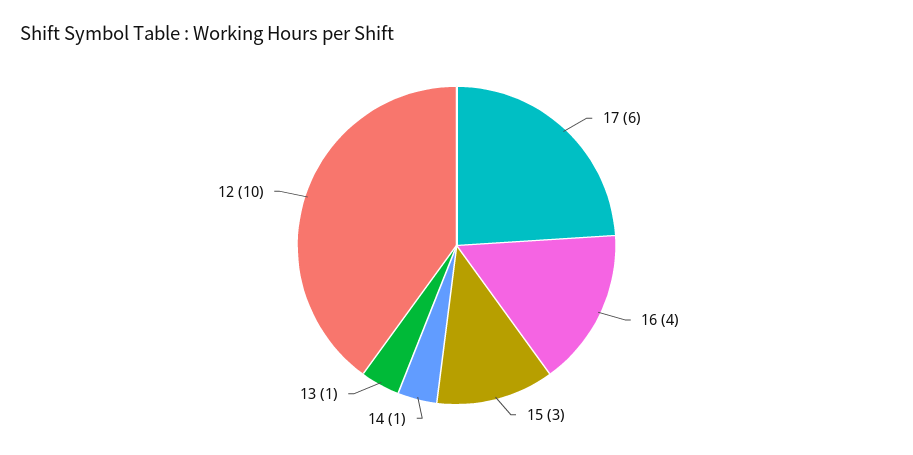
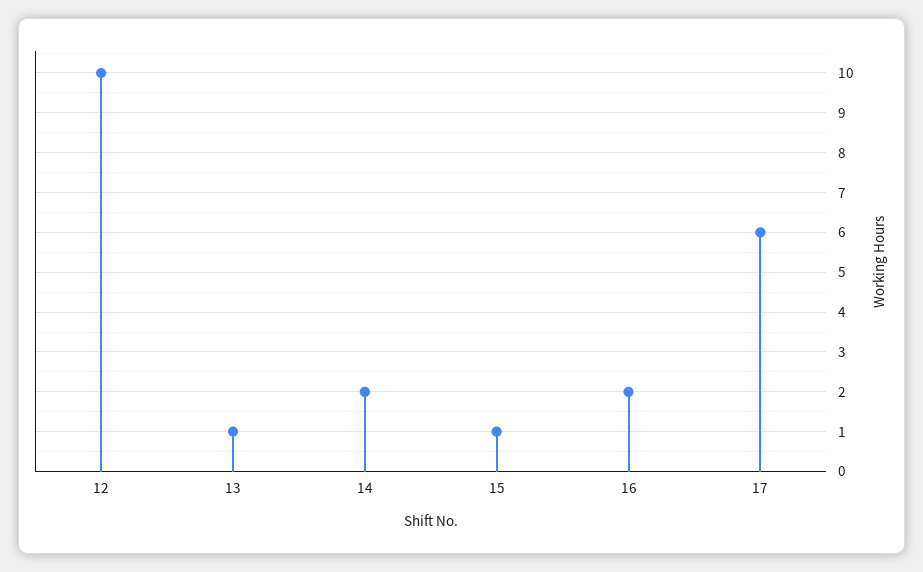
16: 4 -> 2
15: 3 -> 1
14: 1 -> 2

